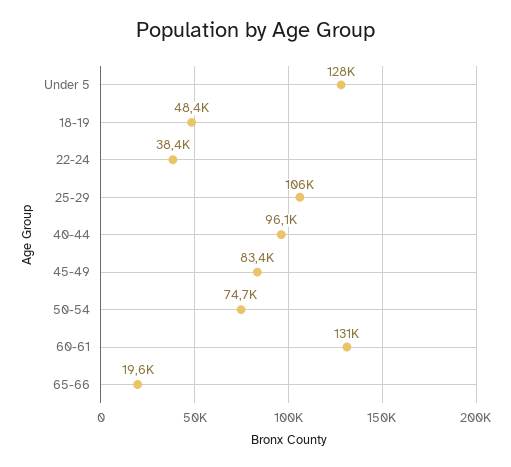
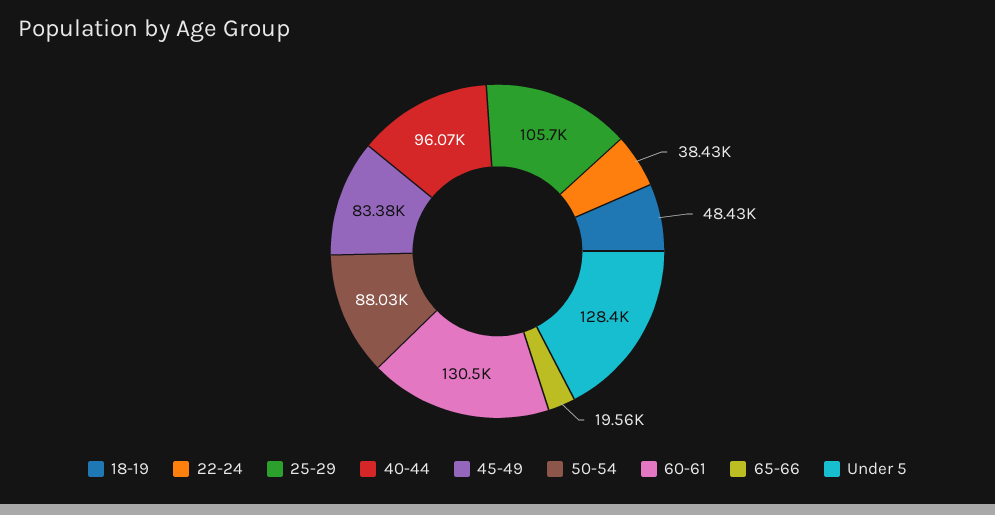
50-54: 74700 -> 88030

